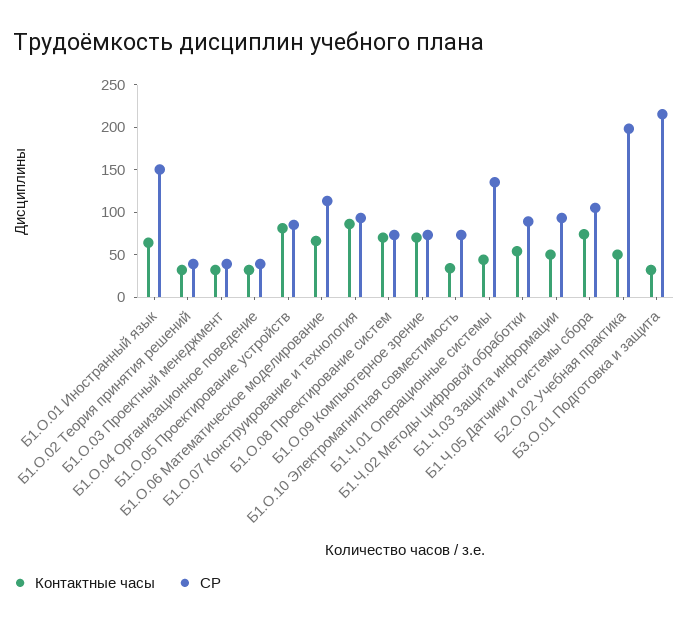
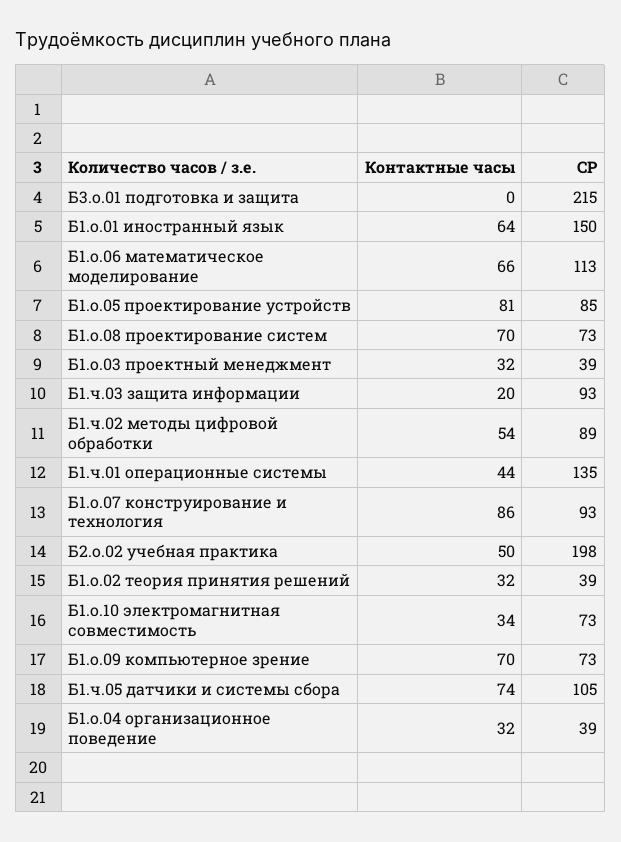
Контактные часы, Б1.Ч.03 Защита информации: 50 -> 20
Контактные часы, Б3.О.01 Подготовка и защита: 30 -> 0

